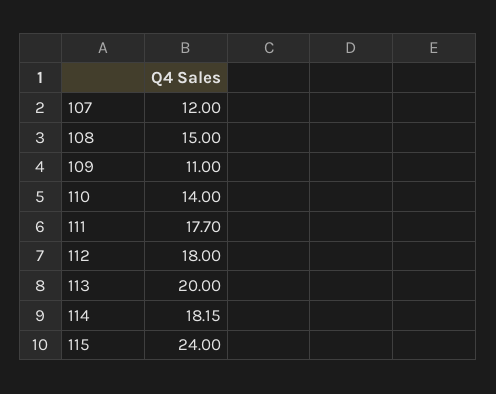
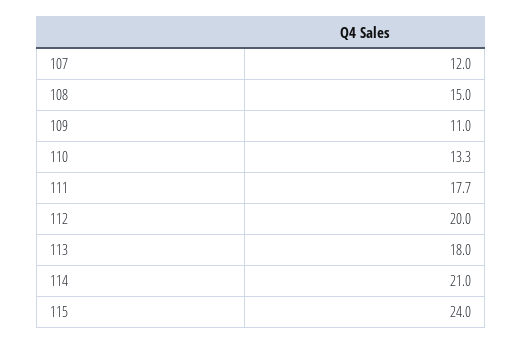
110: 14 -> 13.3
112: 18 -> 20
113: 20 -> 18
114: 18.15 -> 21

